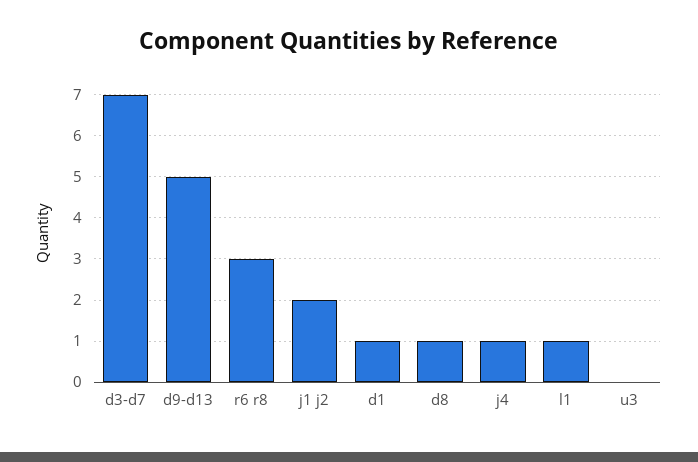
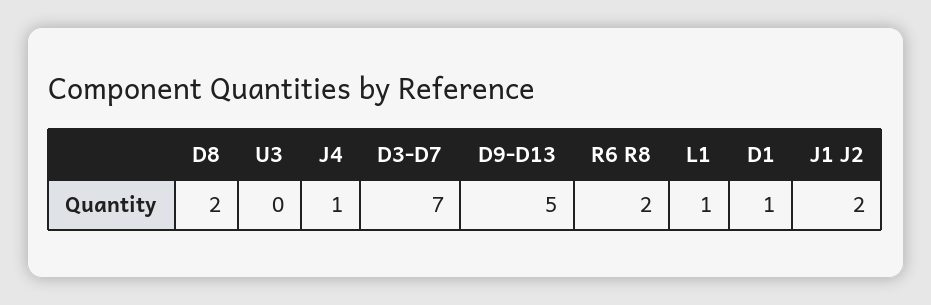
r6 r8: 3 -> 2
d8: 1 -> 2

